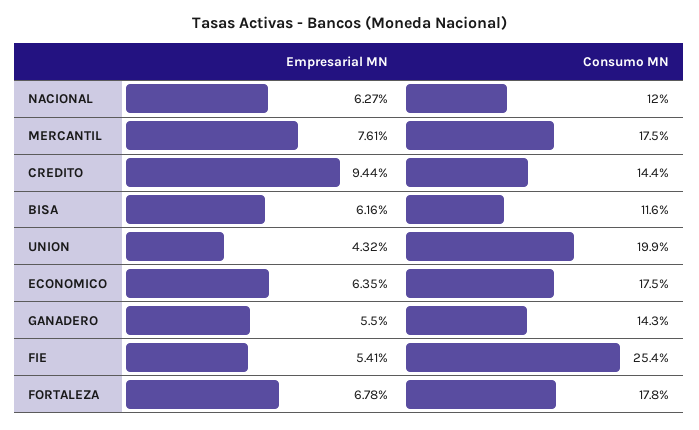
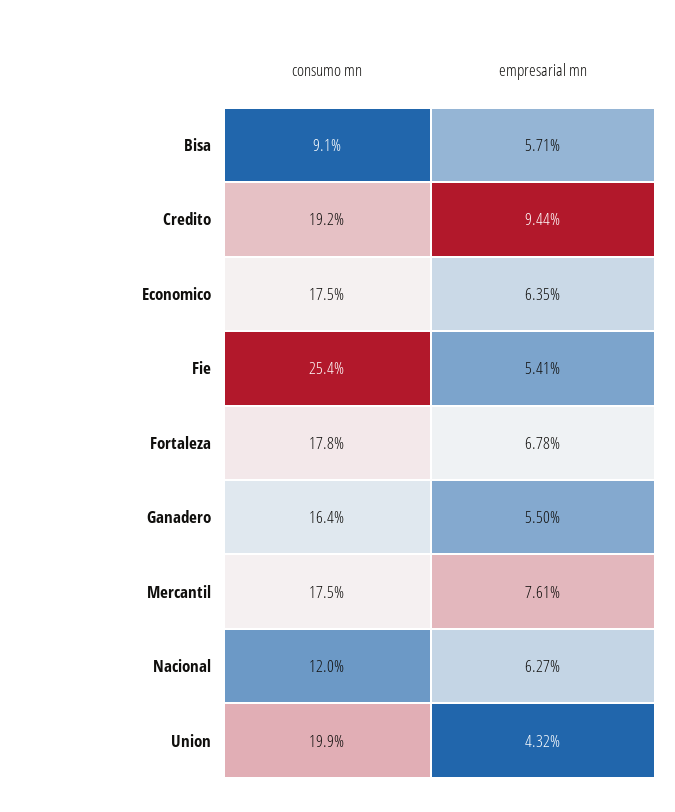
Consumo MN, CREDITO: 14.4 -> 19.2
Empresarial MN, BISA: 6.16 -> 5.71
Consumo MN, BISA: 11.6 -> 9.1
Consumo MN, GANADERO: 14.3 -> 16.4

